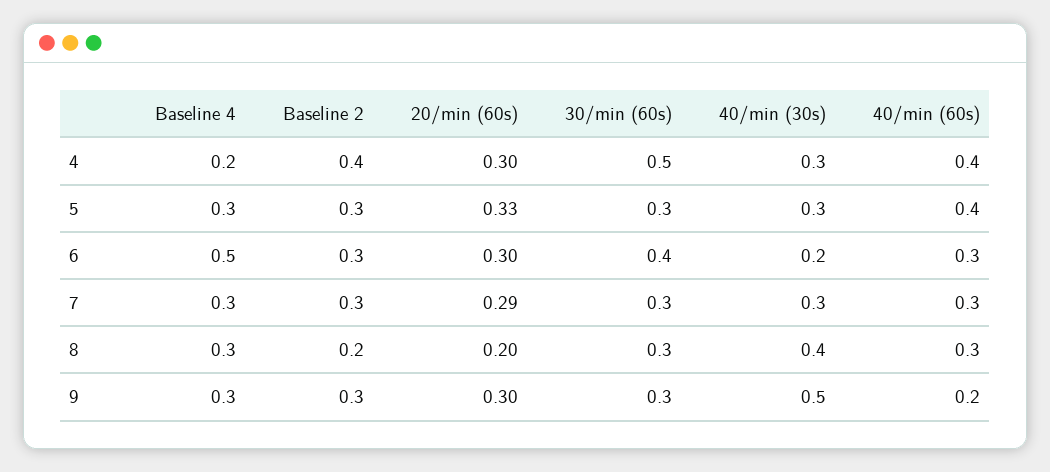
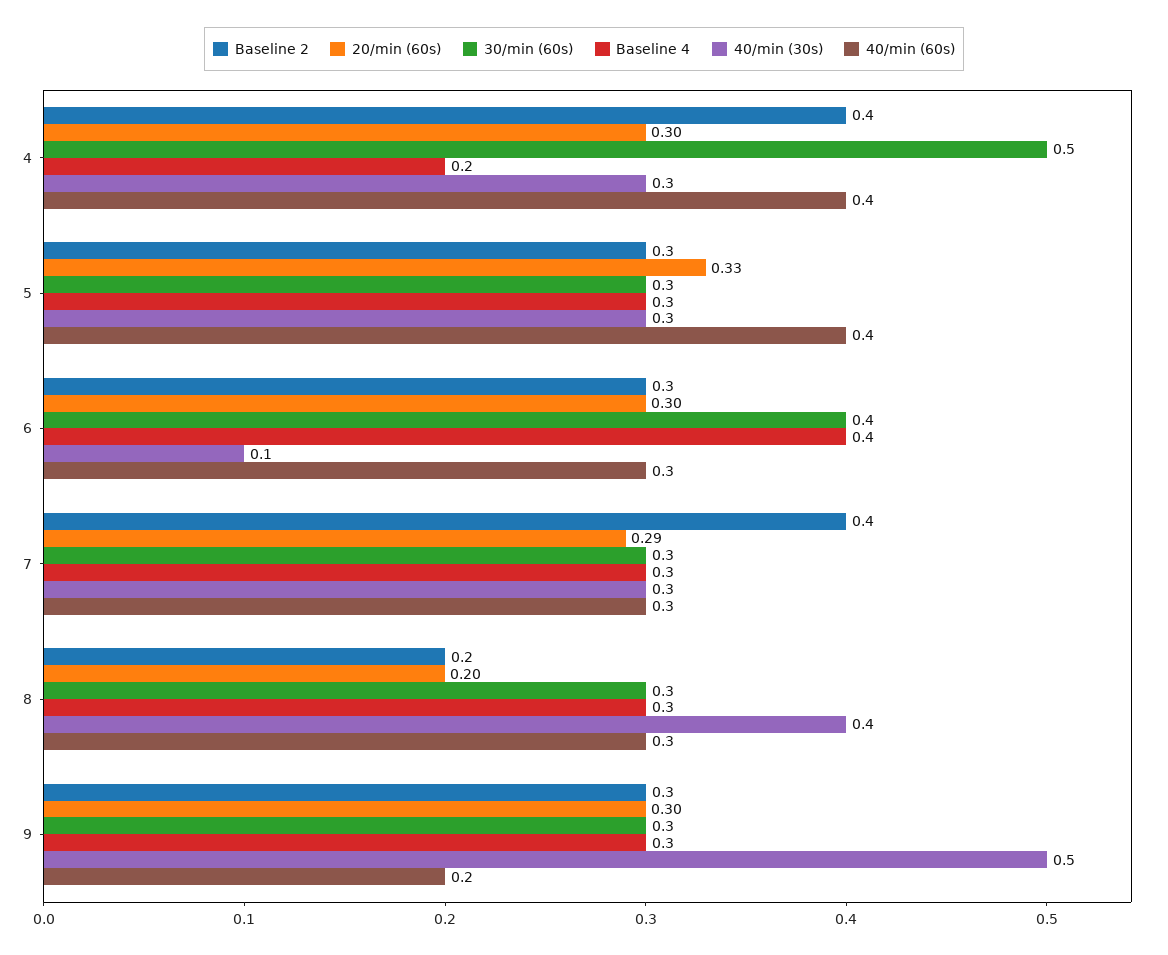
Baseline 4, 6: 0.5 -> 0.4
40/min (30s), 6: 0.2 -> 0.1
Baseline 2, 7: 0.3 -> 0.4

